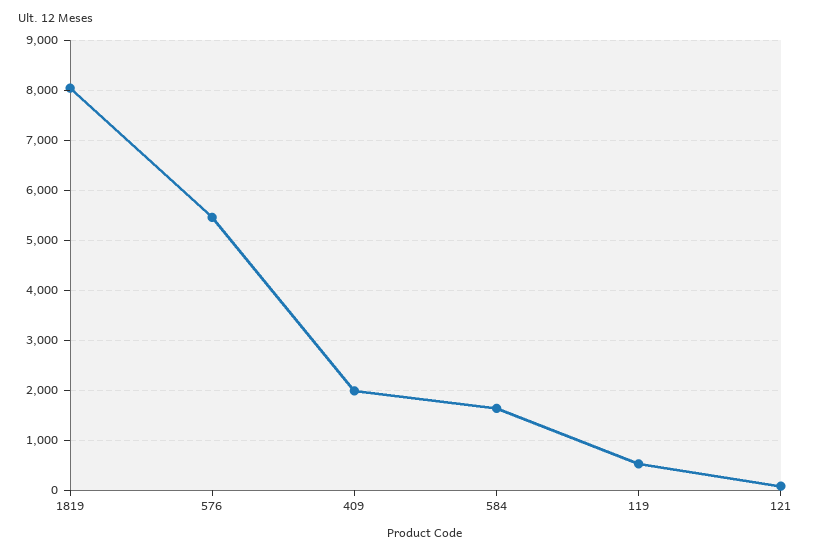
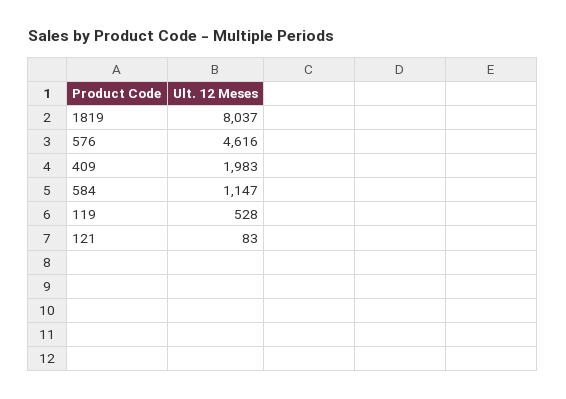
576: 5400 -> 4616
584: 1600 -> 1147

